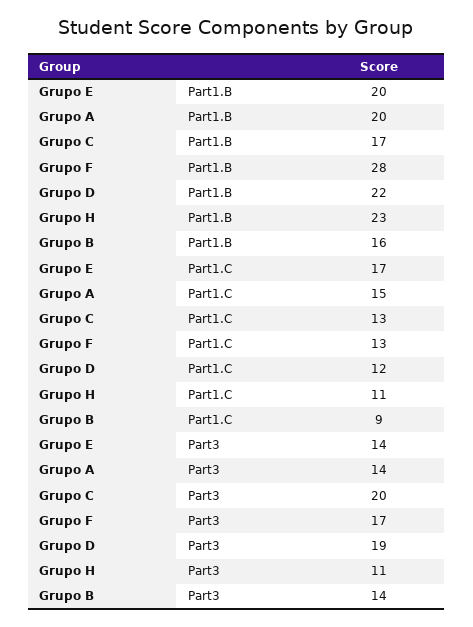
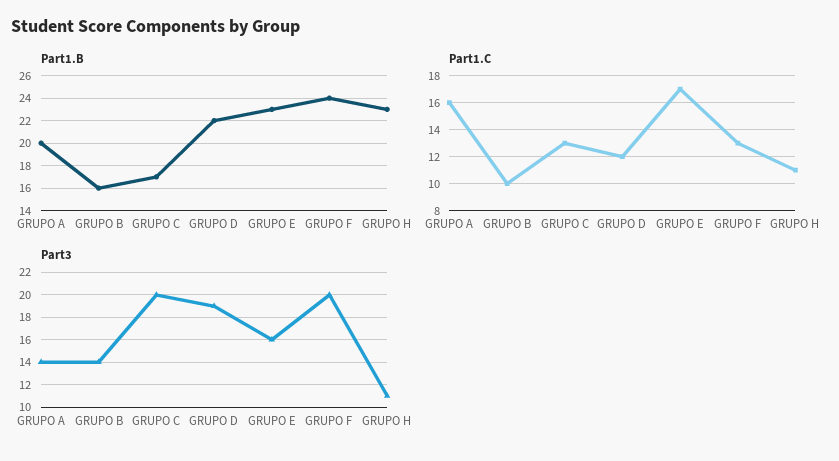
Part1.B, Grupo E: 20 -> 23
Part1.B, Grupo F: 28 -> 24
Part1.C, Grupo A: 15 -> 16
Part1.C, Grupo B: 9 -> 10
Part3, Grupo E: 14 -> 16
Part3, Grupo F: 17 -> 20

